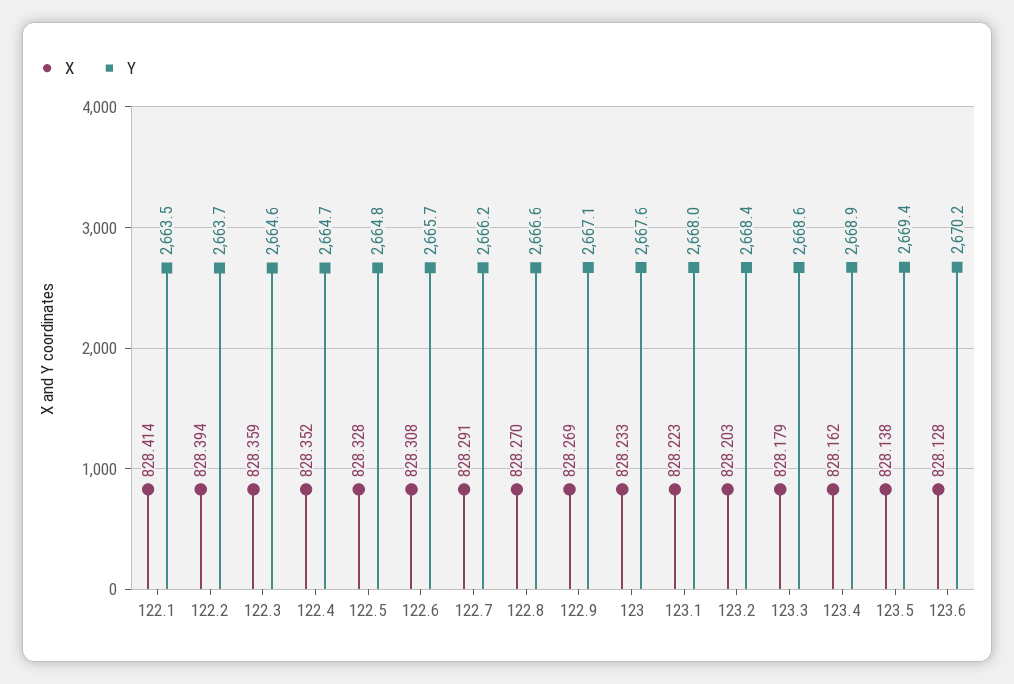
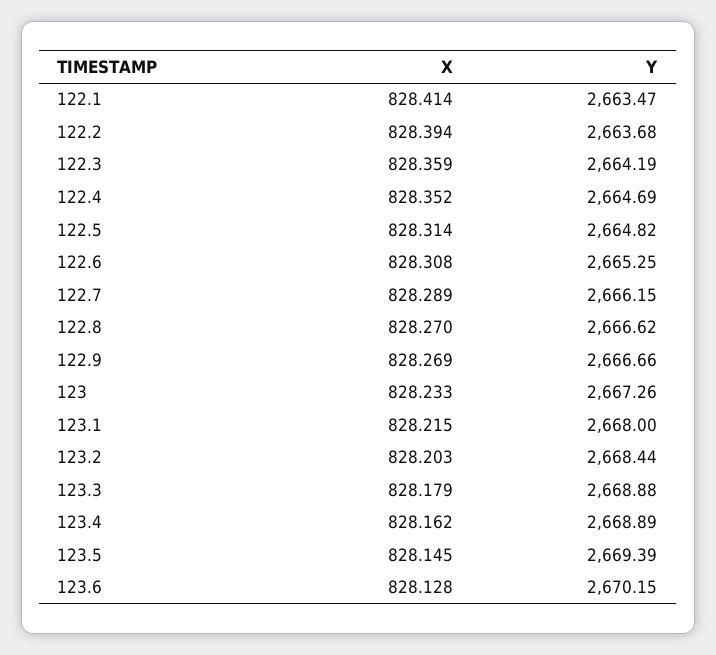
Y, 122.3: 2664.6 -> 2664.19
X, 122.5: 828.328 -> 828.314
Y, 122.6: 2665.7 -> 2665.25
X, 122.7: 828.291 -> 828.289
Y, 122.9: 2667.1 -> 2666.66
Y, 123: 2667.6 -> 2667.26
X, 123.1: 828.223 -> 828.215
Y, 123.3: 2668.6 -> 2668.88
X, 123.5: 828.138 -> 828.145

